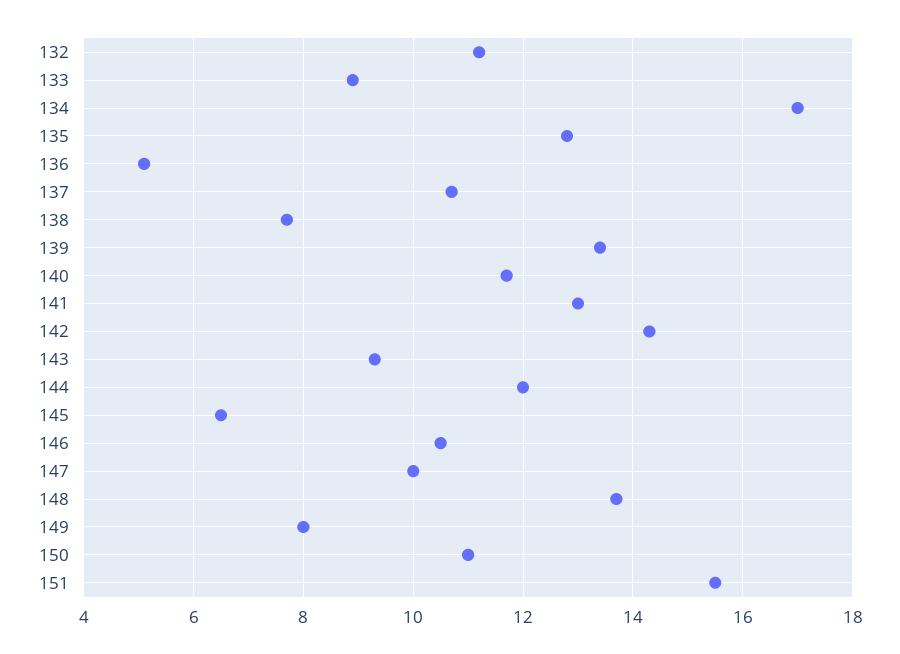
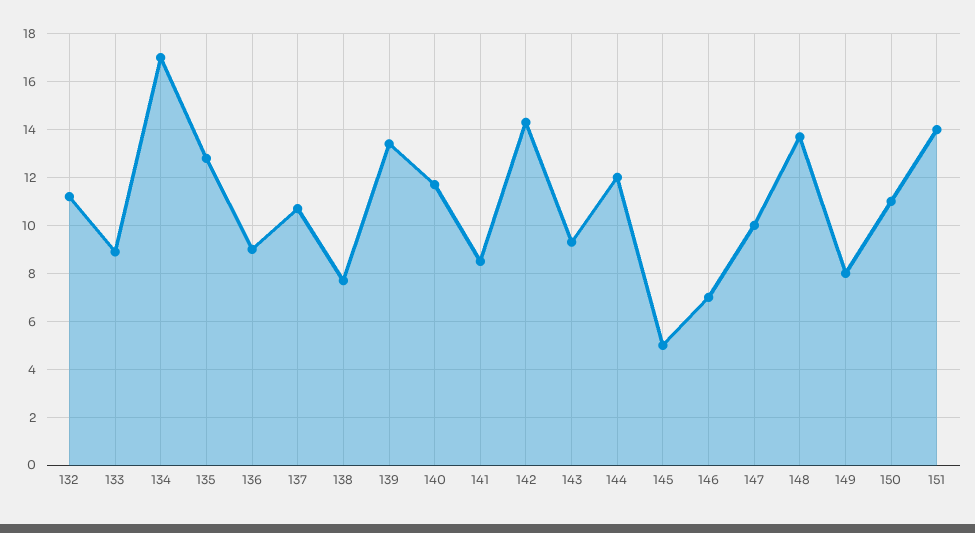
136: 5 -> 9
141: 13 -> 8.5
145: 6.5 -> 5
146: 10.5 -> 7
151: 15.5 -> 14

